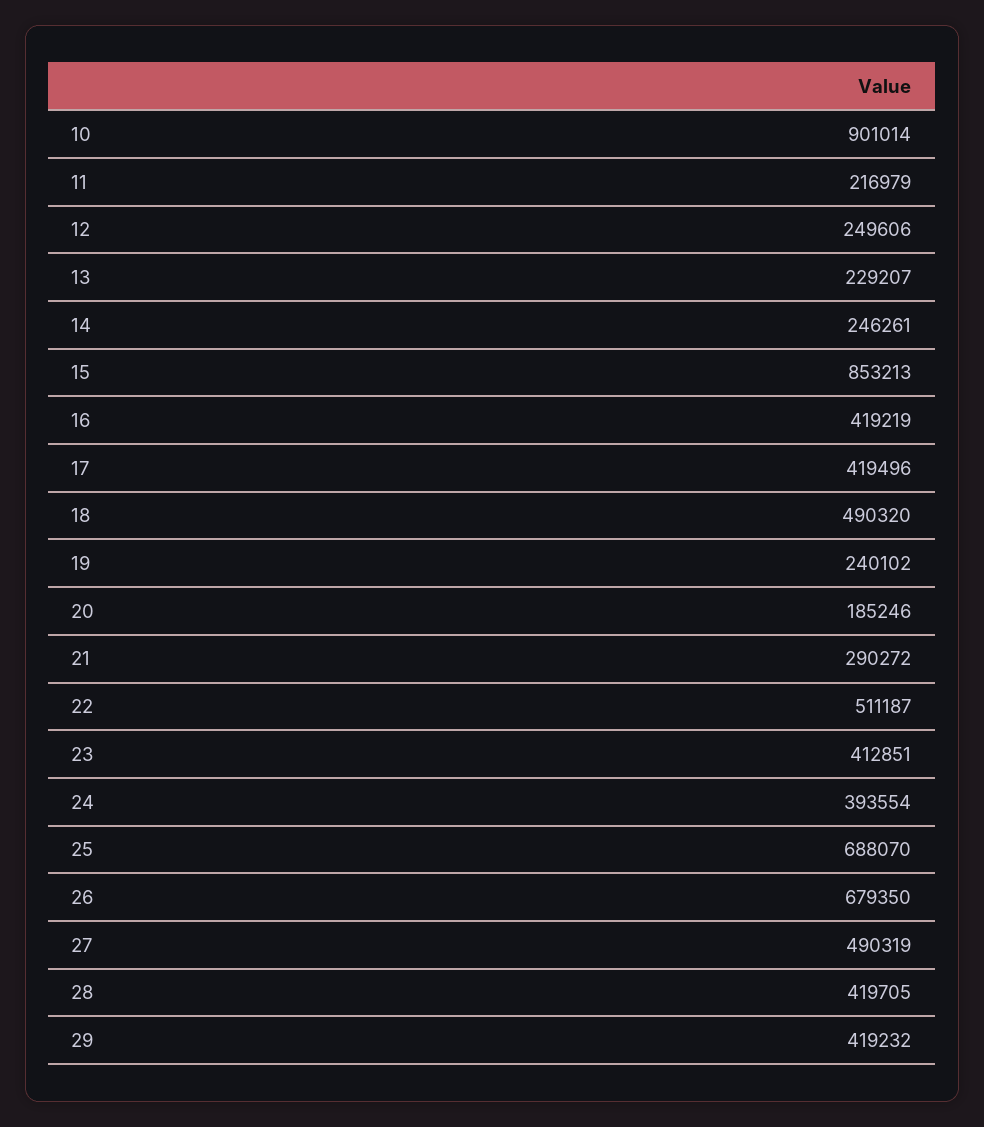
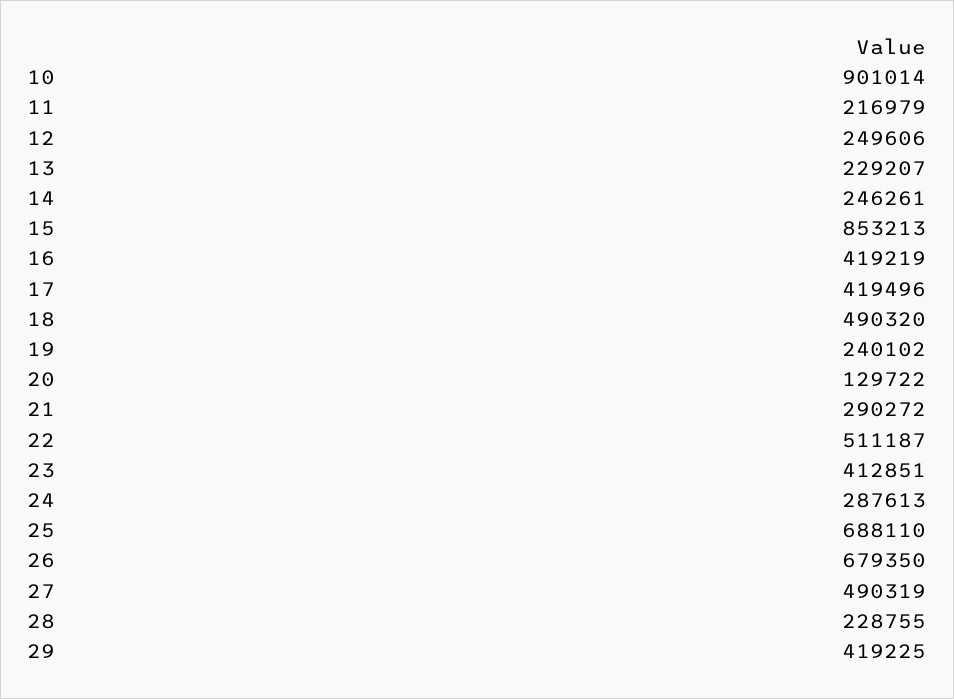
20: 185246 -> 129722
24: 393554 -> 287613
25: 688070 -> 688110
28: 419705 -> 228755
29: 419232 -> 419225

